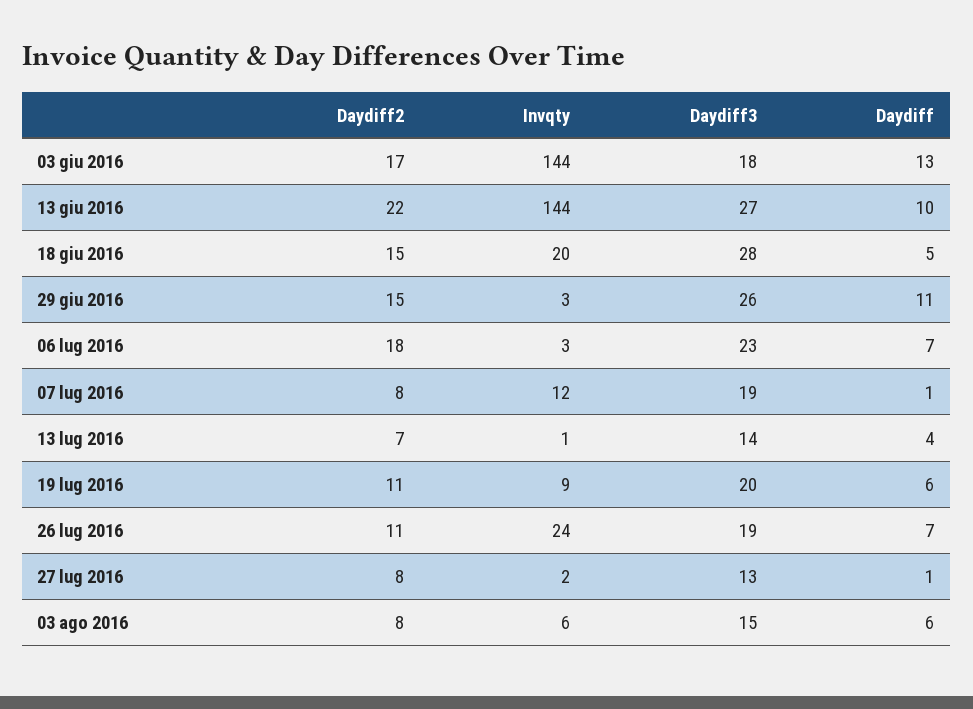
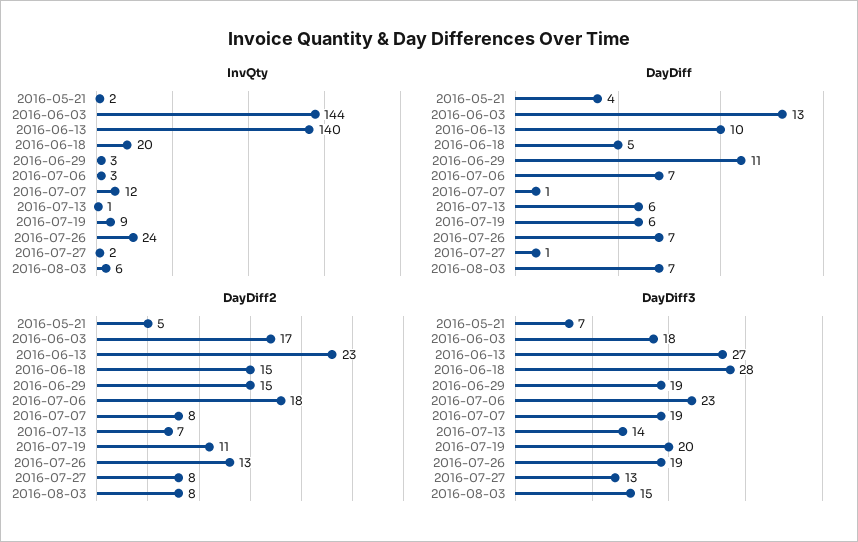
Daydiff2, 13 giu 2016: 22 -> 23
Invqty, 13 giu 2016: 144 -> 140
Daydiff3, 29 giu 2016: 26 -> 19
Daydiff, 13 lug 2016: 4 -> 6
Daydiff2, 26 lug 2016: 11 -> 13
Daydiff, 03 ago 2016: 6 -> 7
Invqty, 2016-05-21: none -> 2
Daydiff, 2016-05-21: none -> 4
Daydiff2, 2016-05-21: none -> 5
Daydiff3, 2016-05-21: none -> 7

